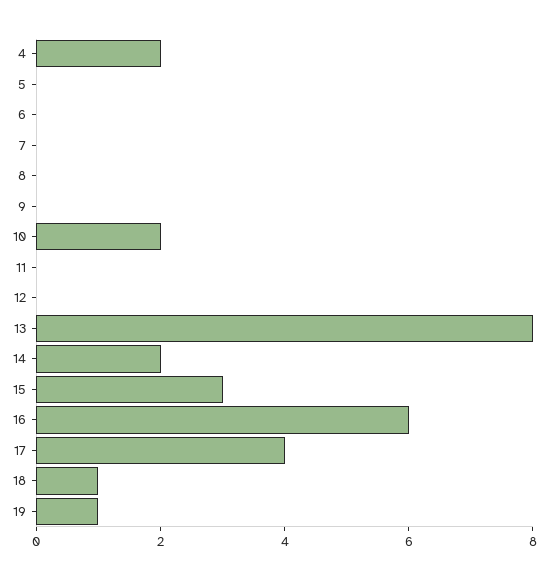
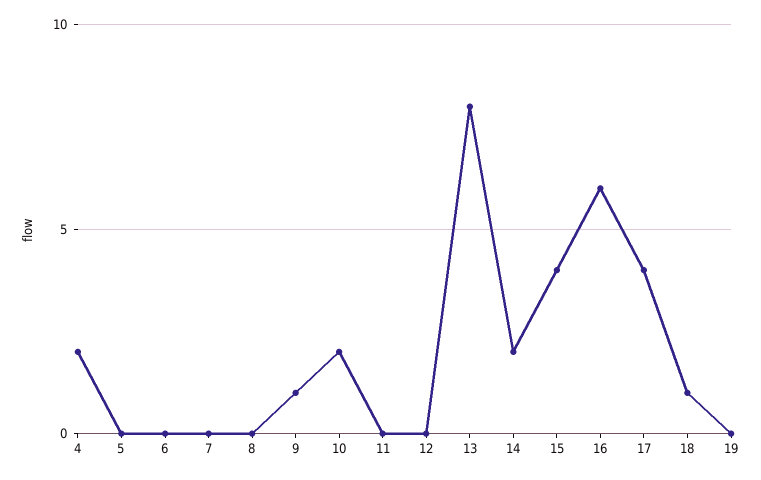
9: 0 -> 1
15: 3 -> 4
19: 1 -> 0

